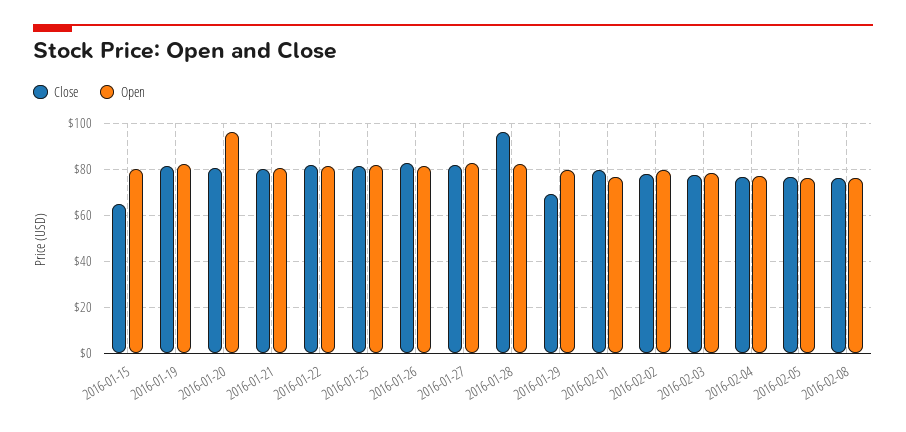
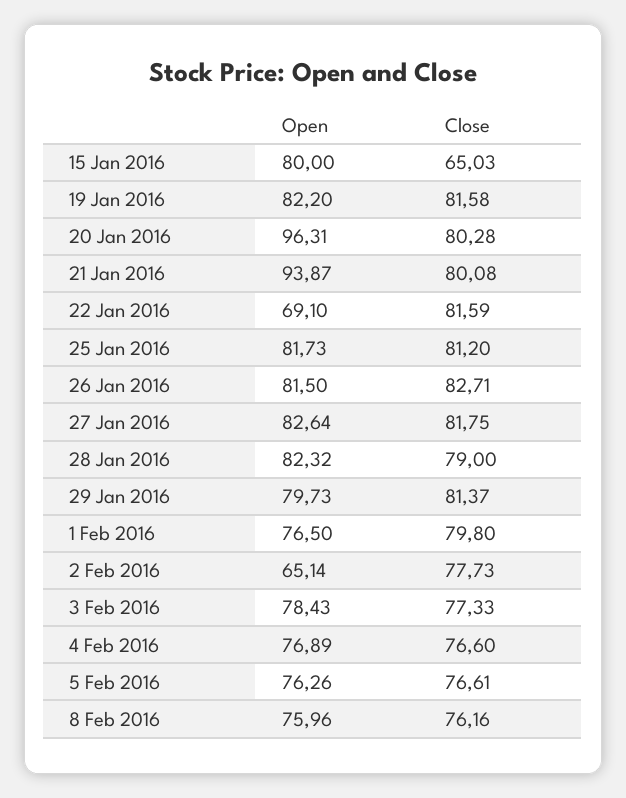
Open, 2016-01-21: 80 -> 93.87
Open, 2016-01-22: 80 -> 69.1
Close, 2016-01-28: 95 -> 79
Close, 2016-01-29: 70 -> 81.37
Open, 2016-02-02: 80 -> 65.14

